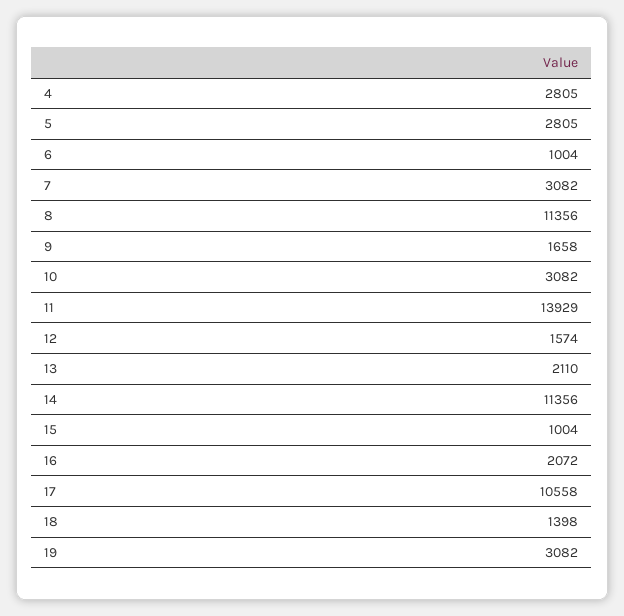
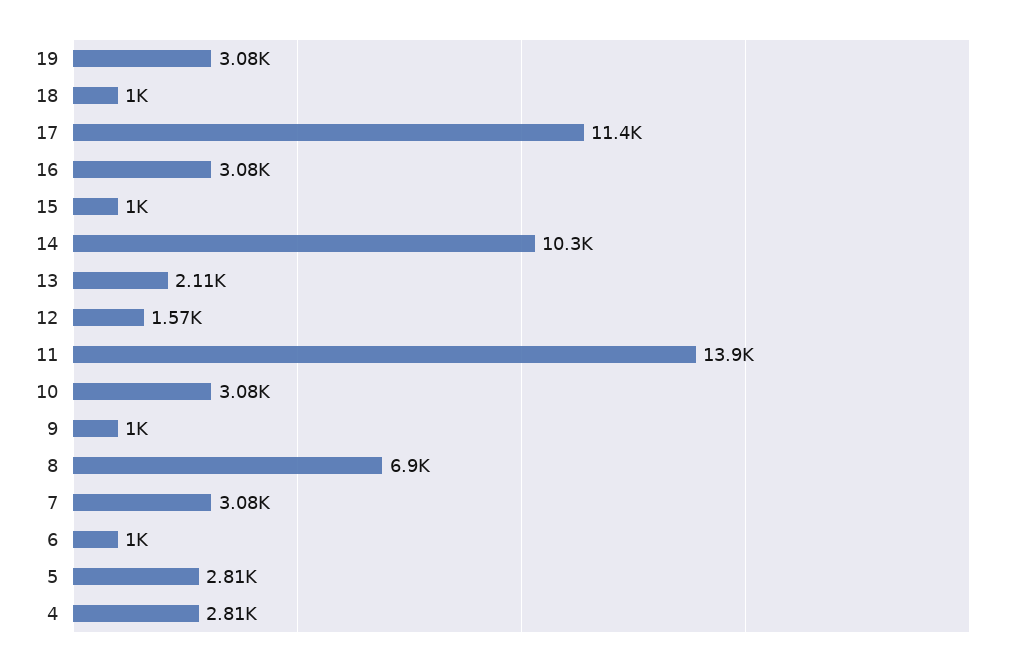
8: 11356 -> 6900
9: 1658 -> 1000
14: 11356 -> 10300
16: 2072 -> 3080
17: 10558 -> 11400
18: 1398 -> 1000

